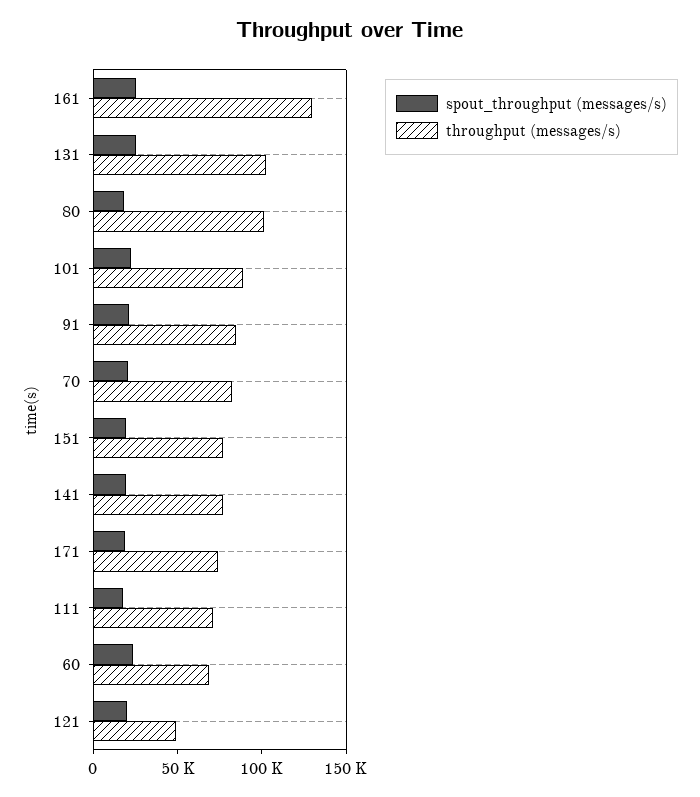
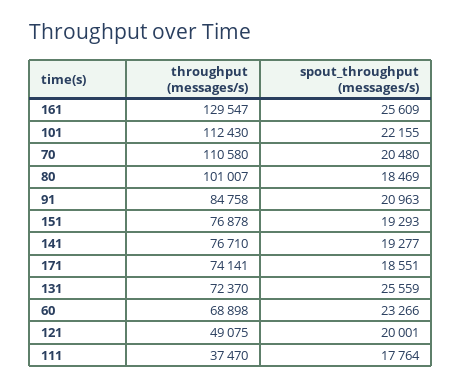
throughput (messages/s), 131: 100000 -> 72370
throughput (messages/s), 101: 90000 -> 112430
throughput (messages/s), 70: 80000 -> 110580
throughput (messages/s), 111: 70000 -> 37470

